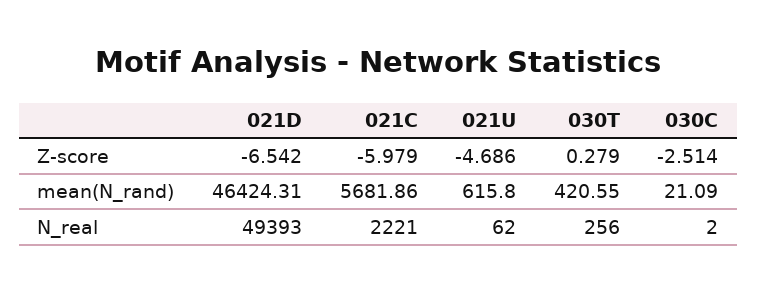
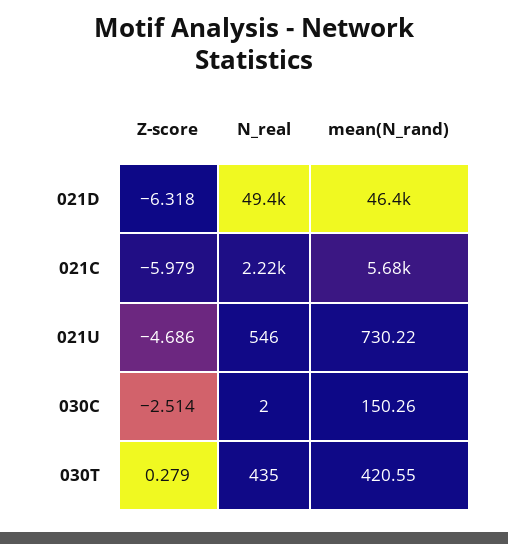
021D, Z-score: -6.542 -> -6.318
021U, mean(N_rand): 615.8 -> 730.22
030C, mean(N_rand): 21.09 -> 150.26
021U, N_real: 62 -> 546
030T, N_real: 256 -> 435

